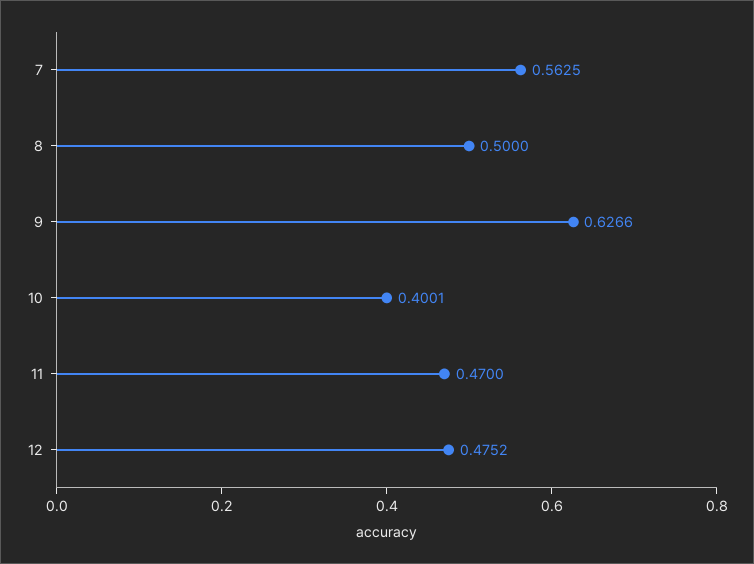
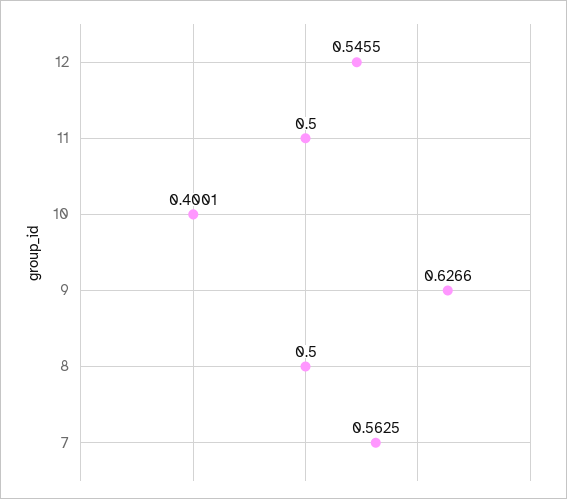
11: 0.47 -> 0.5
12: 0.4752 -> 0.5455

